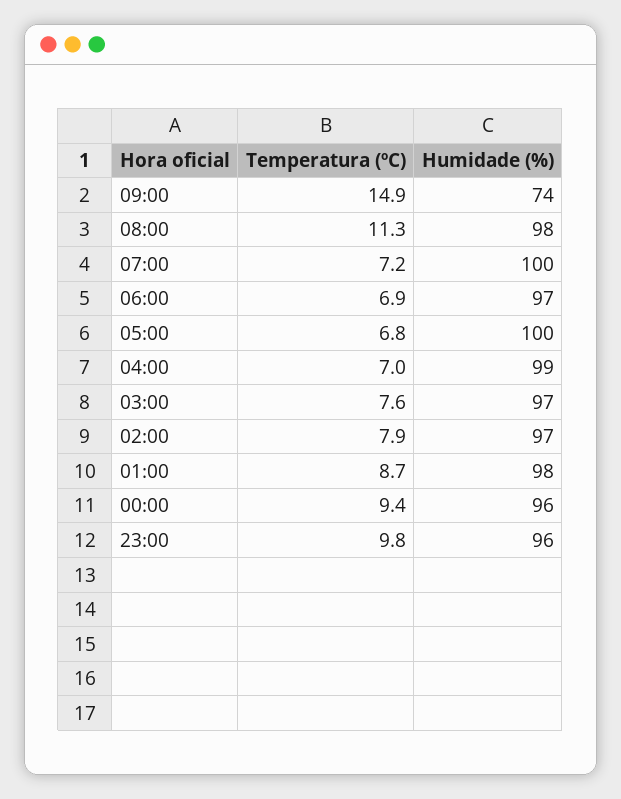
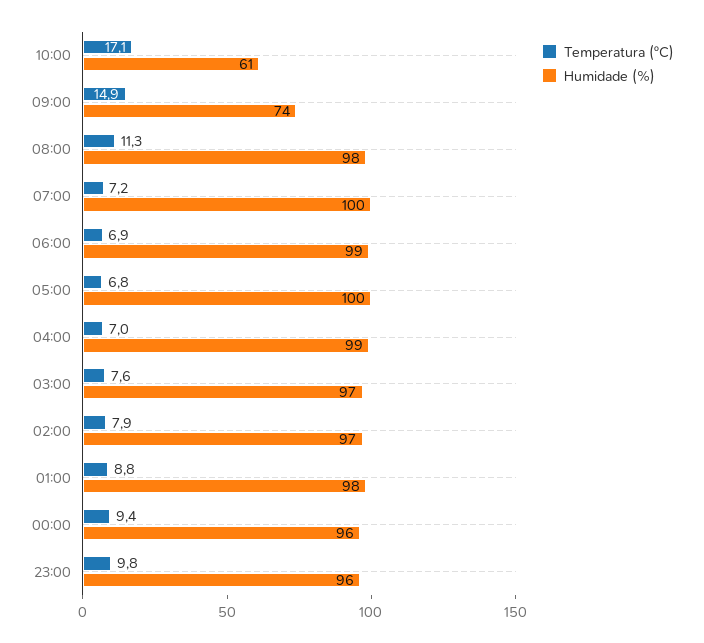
Humidade (%), 06:00: 97 -> 99
Temperatura (ºC), 01:00: 8.7 -> 8.8
Temperatura (ºC), 10:00: none -> 17.1
Humidade (%), 10:00: none -> 61

